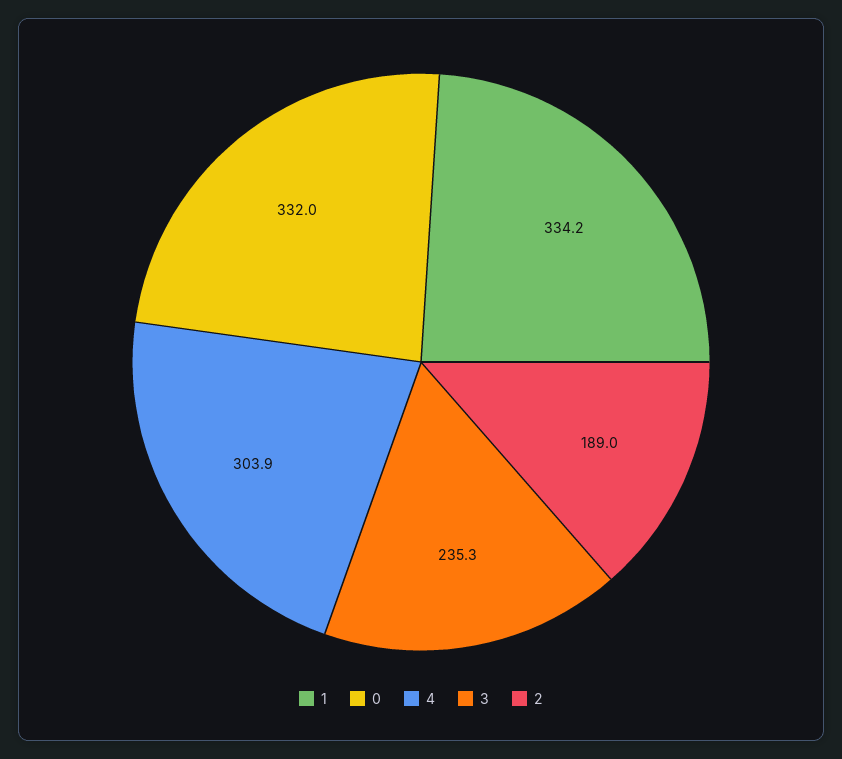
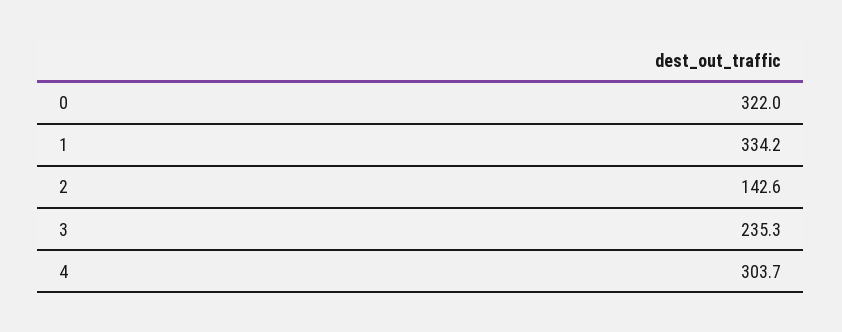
0: 332 -> 322
4: 303.9 -> 303.7
2: 189 -> 142.6

